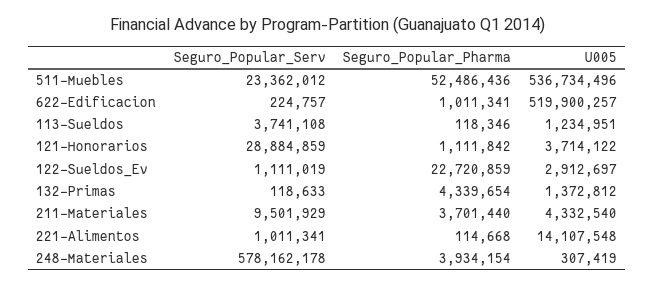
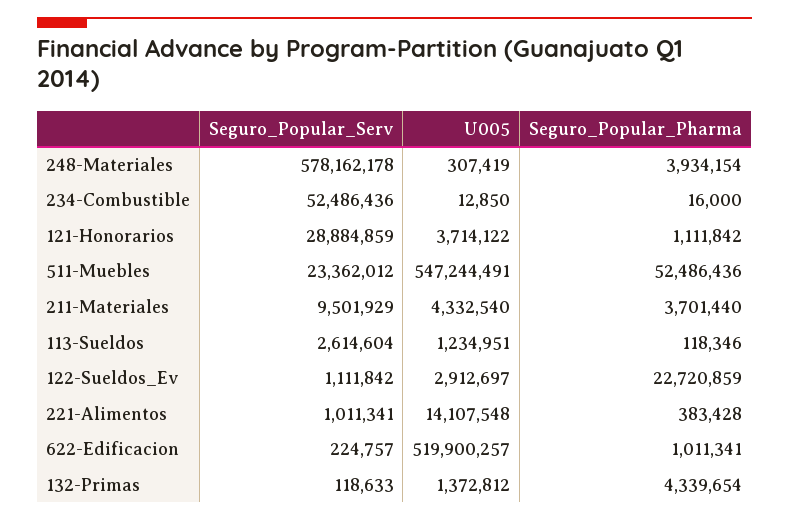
U005, 511-Muebles: 536734496 -> 547244491
Seguro_Popular_Serv, 113-Sueldos: 3741108 -> 2614604
Seguro_Popular_Serv, 122-Sueldos_Ev: 1111019 -> 1111842
Seguro_Popular_Pharma, 221-Alimentos: 114668 -> 383428
Seguro_Popular_Serv, 234-Combustible: none -> 52486436
U005, 234-Combustible: none -> 12850
Seguro_Popular_Pharma, 234-Combustible: none -> 16000

